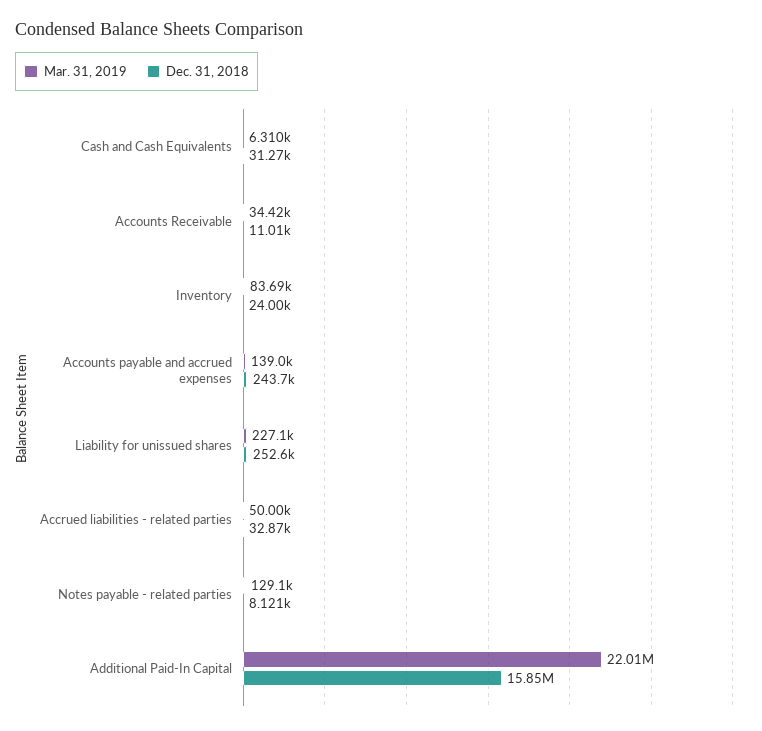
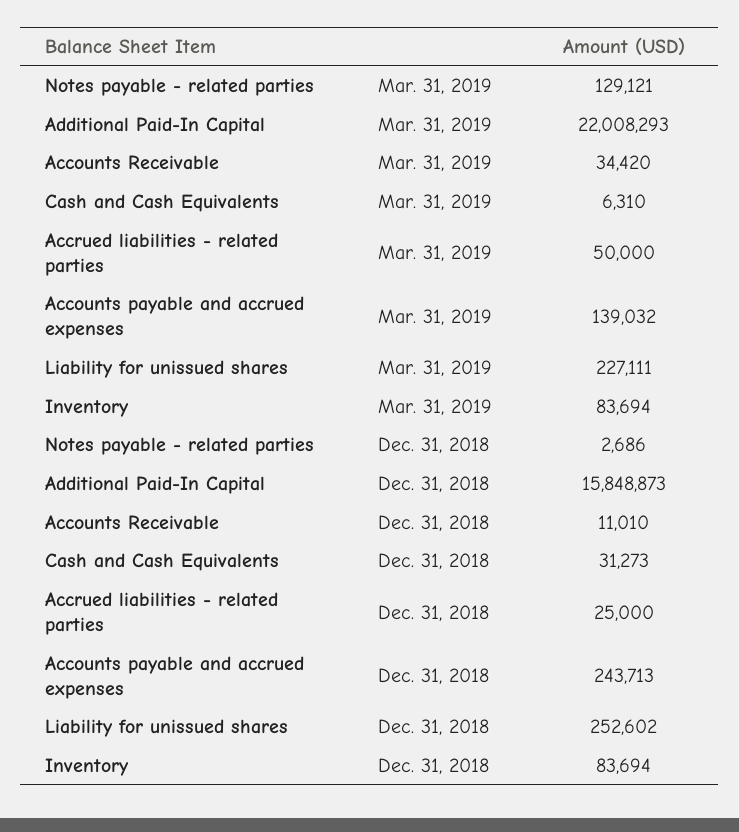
Dec. 31, 2018, Inventory: 24000 -> 83694
Dec. 31, 2018, Accrued liabilities - related parties: 32870 -> 25000
Dec. 31, 2018, Notes payable - related parties: 8121 -> 2686

